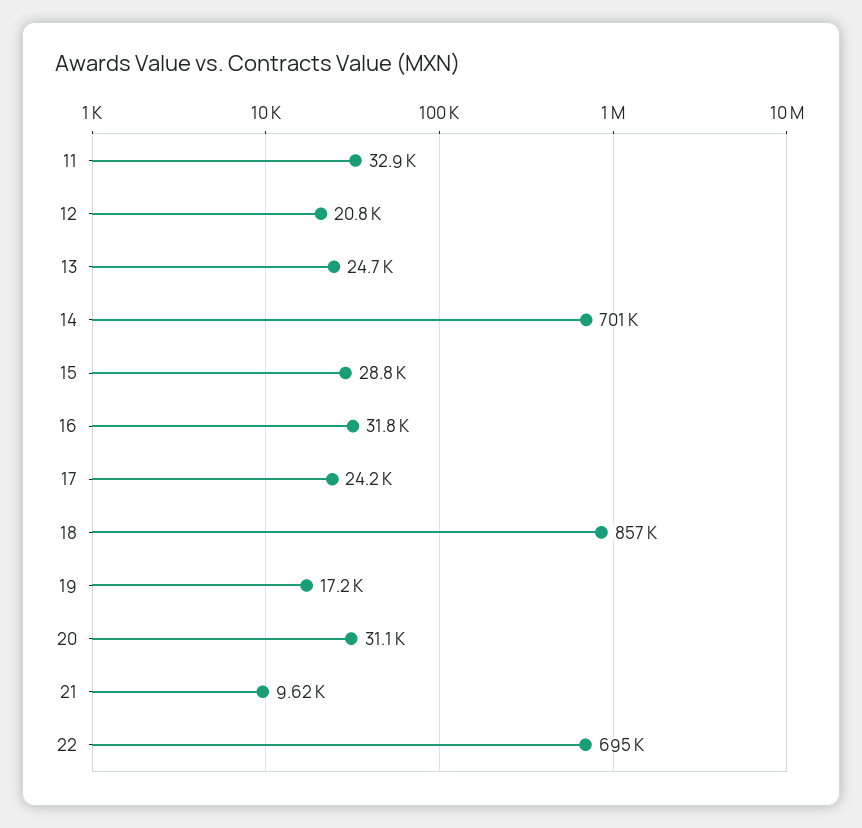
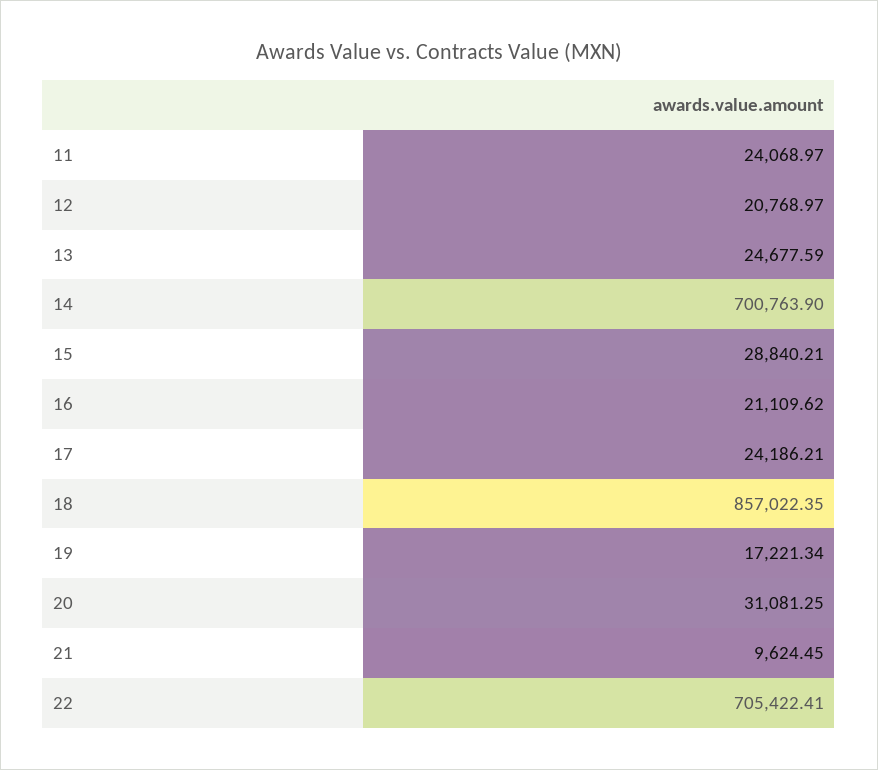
11: 32900 -> 24068.97
16: 31800 -> 21109.62
22: 695000 -> 705422.41

